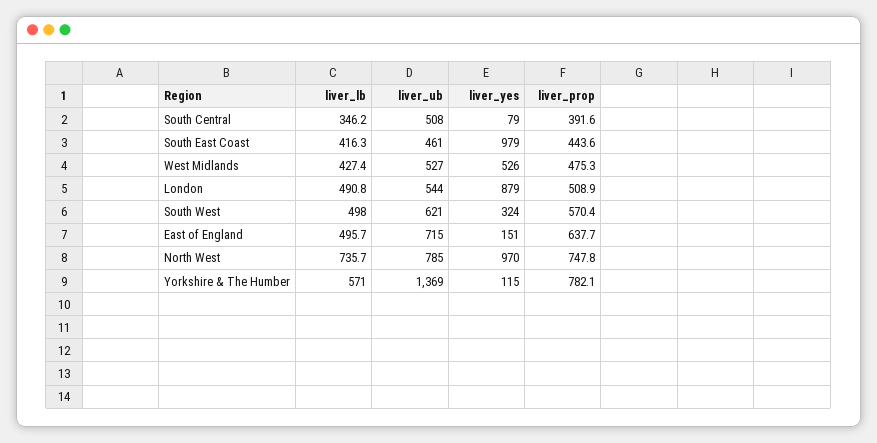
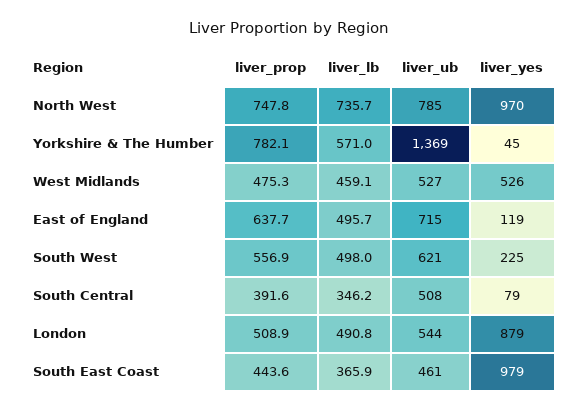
liver_lb, South East Coast: 416.3 -> 365.9
liver_lb, West Midlands: 427.4 -> 459.1
liver_yes, South West: 324 -> 225
liver_prop, South West: 570.4 -> 556.9
liver_yes, East of England: 151 -> 119
liver_yes, Yorkshire & The Humber: 115 -> 45

